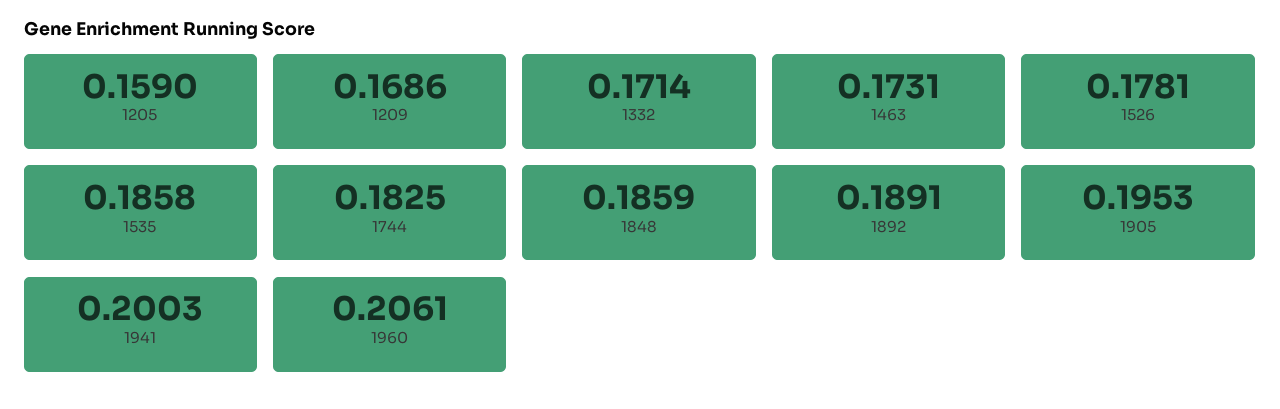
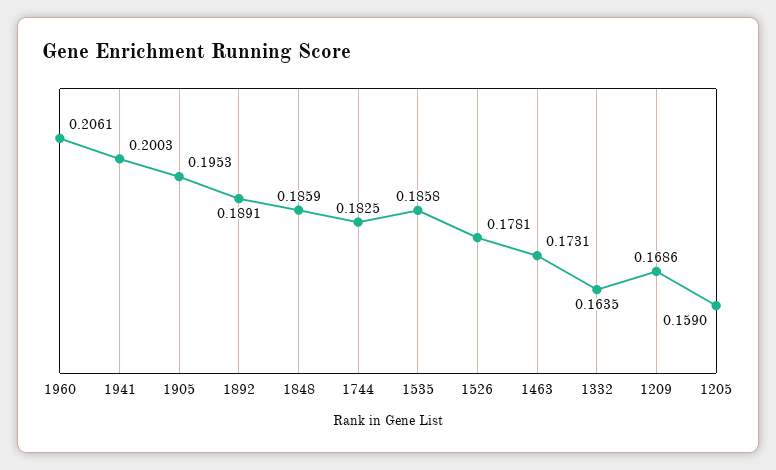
1332: 0.1714 -> 0.1635

